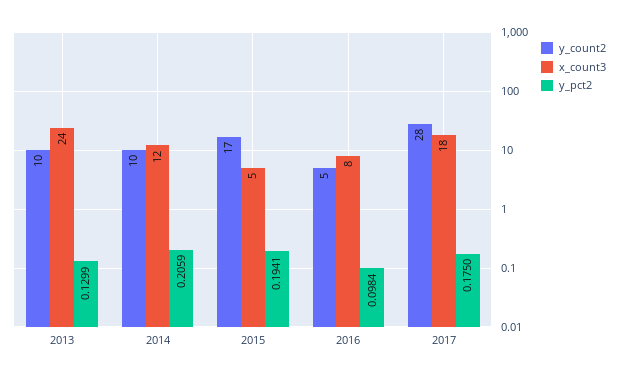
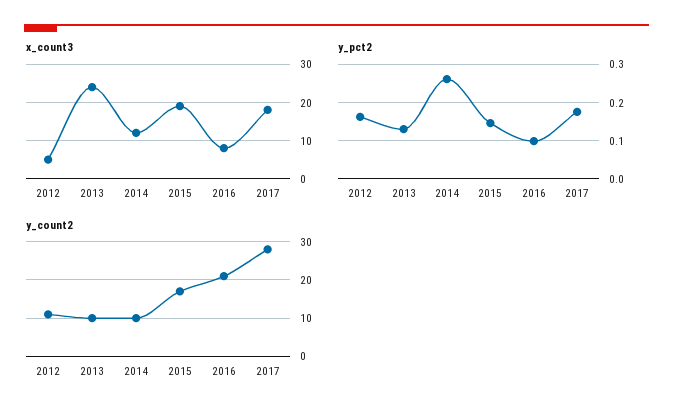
y_pct2, 2014: 0.2059 -> 0.26
x_count3, 2015: 5 -> 20
y_pct2, 2015: 0.1941 -> 0.14
y_count2, 2016: 5 -> 20
x_count3, 2012: none -> 5
y_pct2, 2012: none -> 0.16
y_count2, 2012: none -> 10

